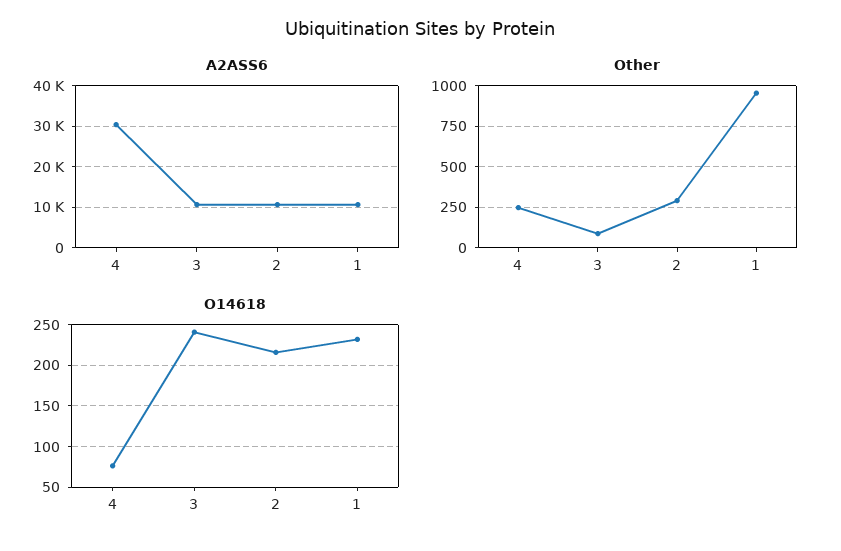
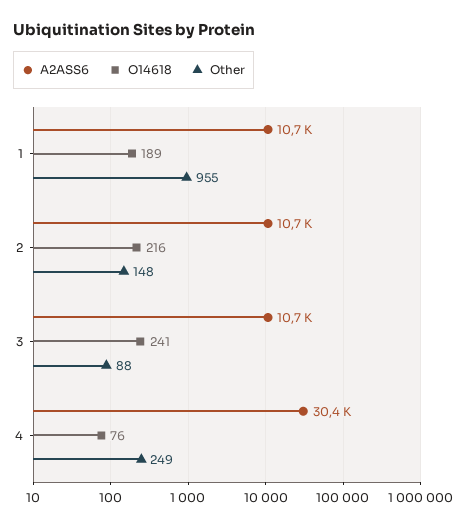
Other, 2: 300 -> 148
O14618, 1: 230 -> 189

